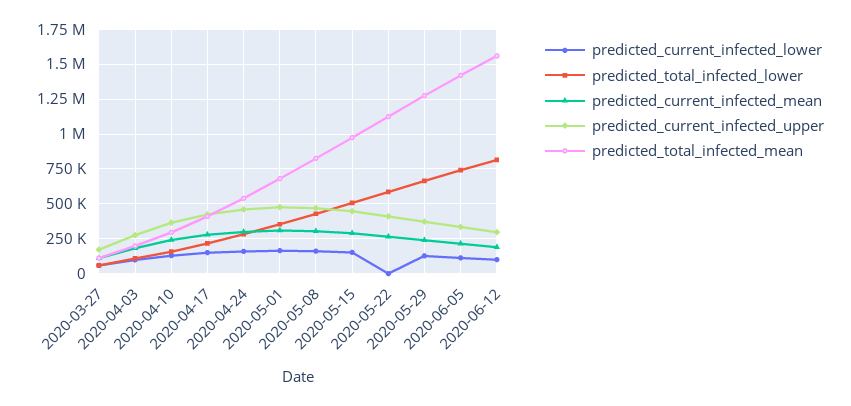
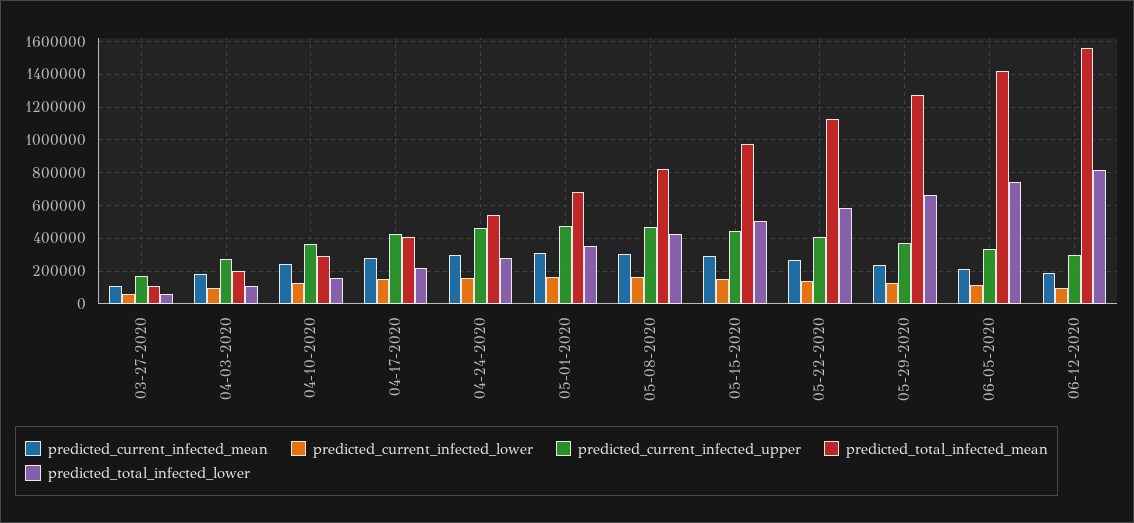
predicted_current_infected_lower, 2020-05-22: 0 -> 150000

